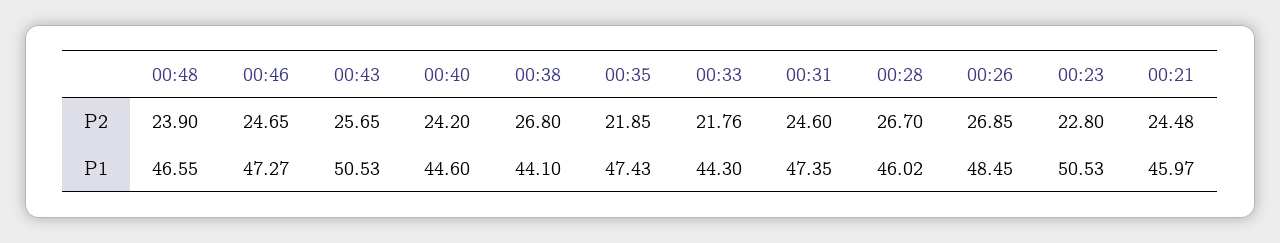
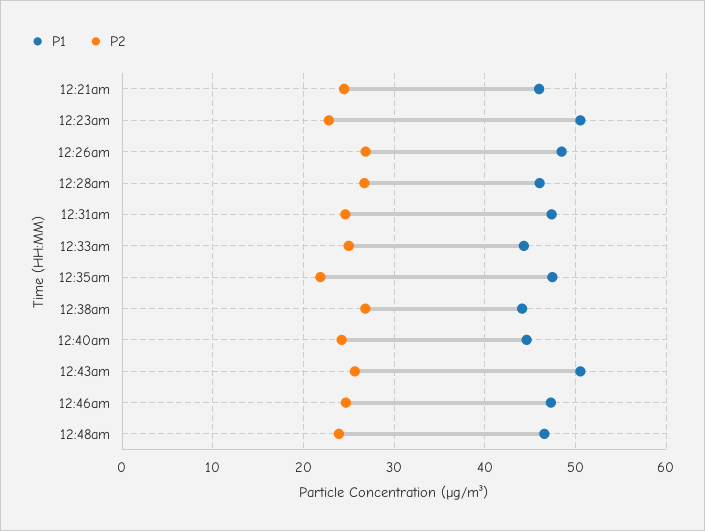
P2, 00:33: 21.76 -> 25

